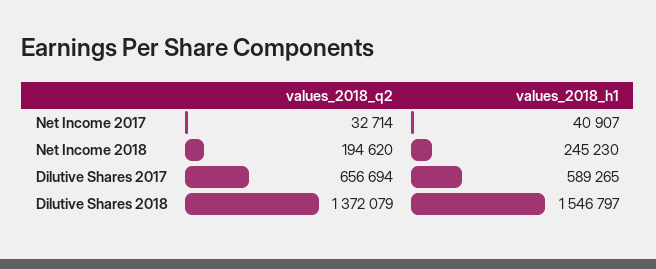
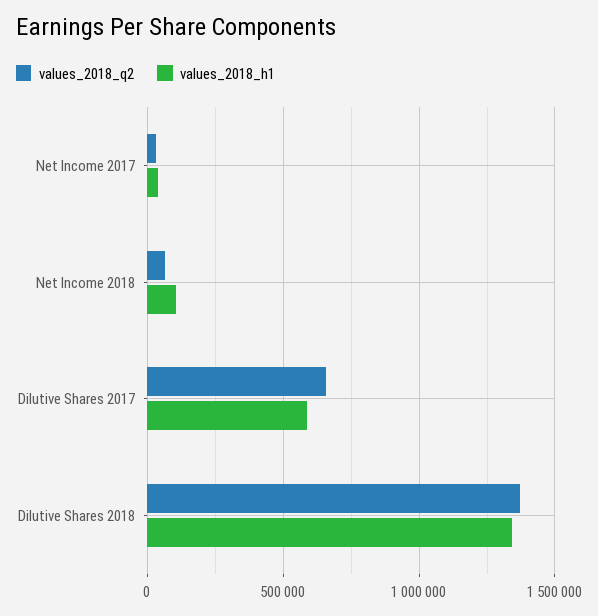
values_2018_q2, Net Income 2018: 194620 -> 50000
values_2018_h1, Net Income 2018: 245230 -> 100000
values_2018_h1, Dilutive Shares 2018: 1546797 -> 1350000

